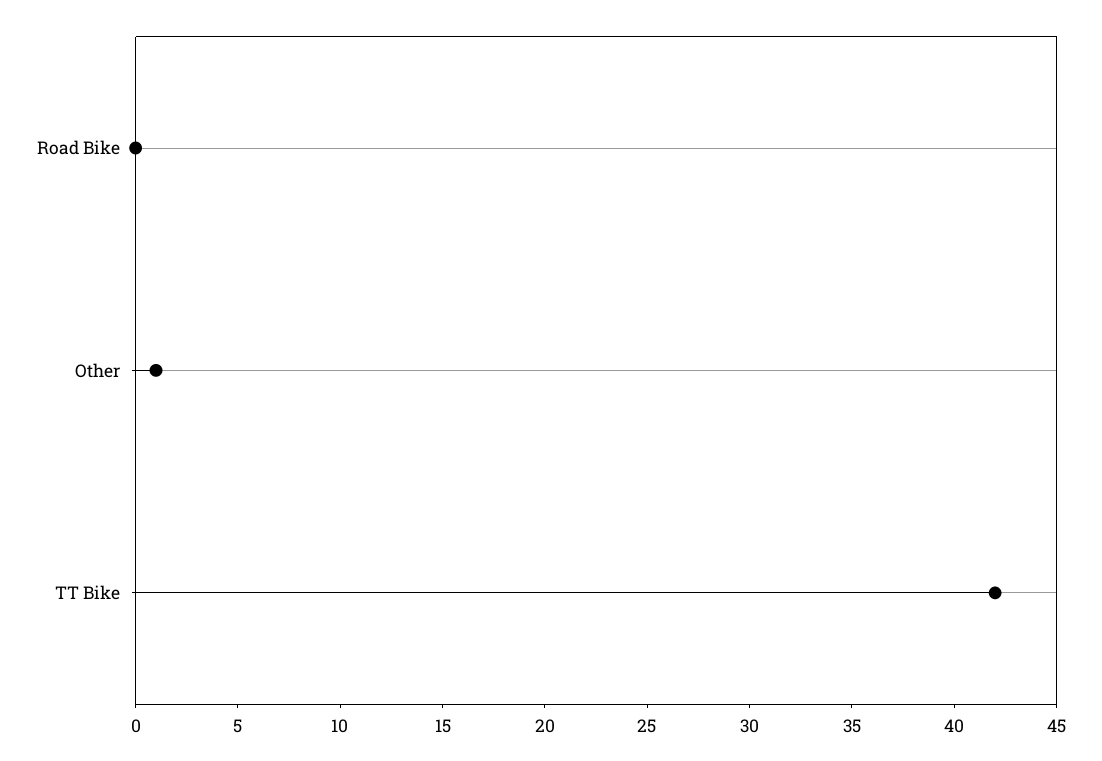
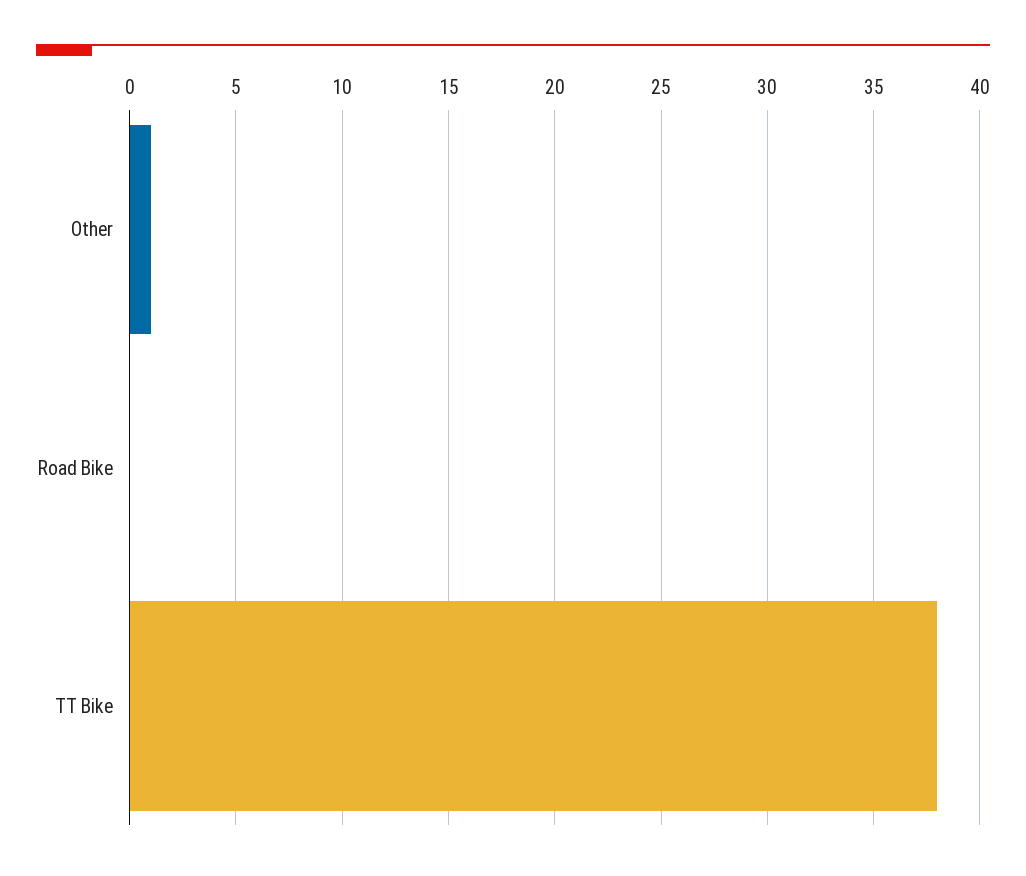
TT Bike: 42 -> 38

